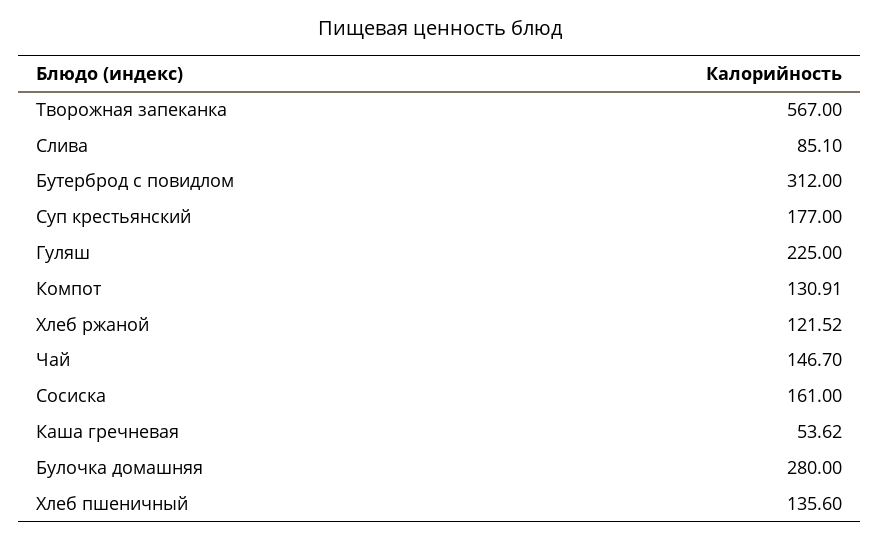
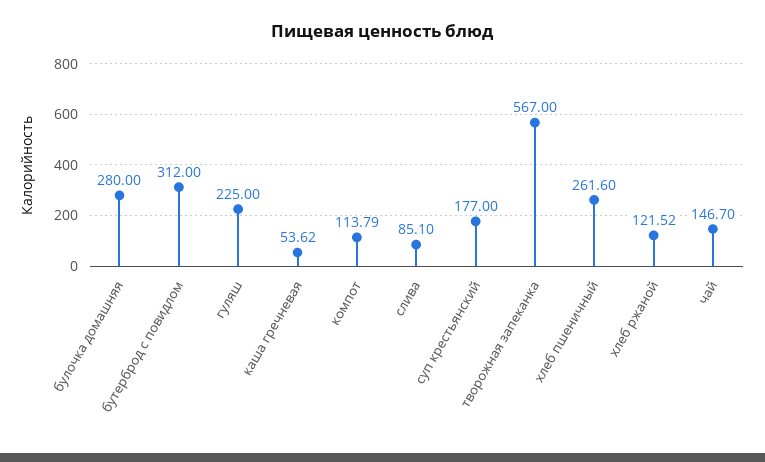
Компот: 130.91 -> 113.79
Сосиска: 161 -> none
Хлеб пшеничный: 135.6 -> 261.6

